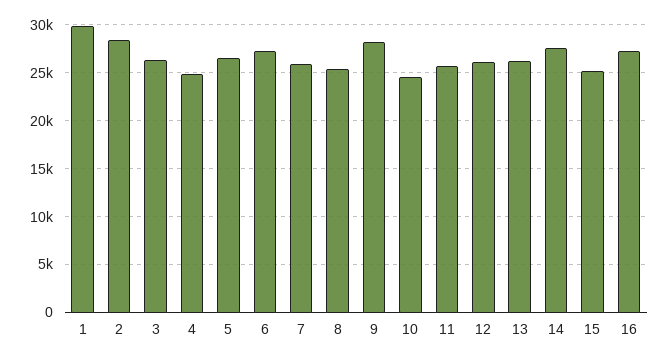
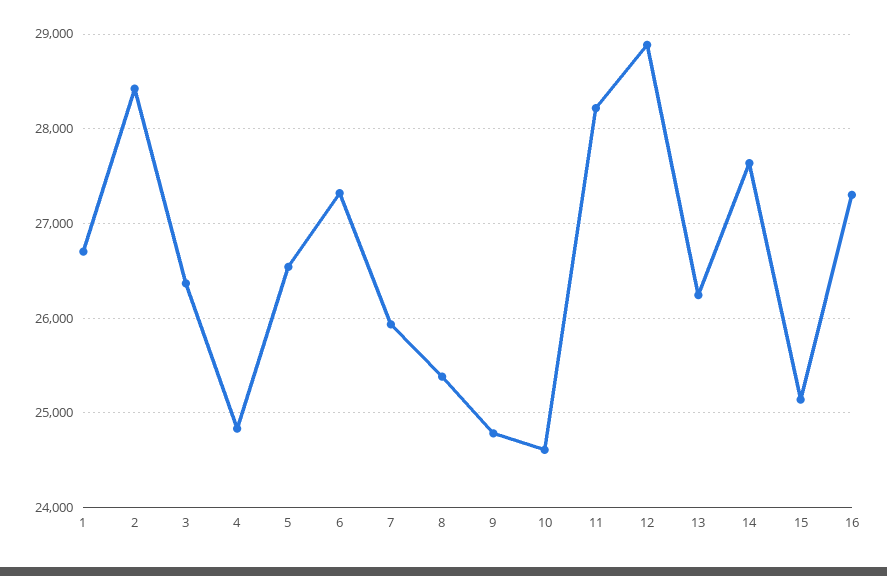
1: 30000 -> 26700
9: 28000 -> 24800
11: 26000 -> 28200
12: 26000 -> 28900

